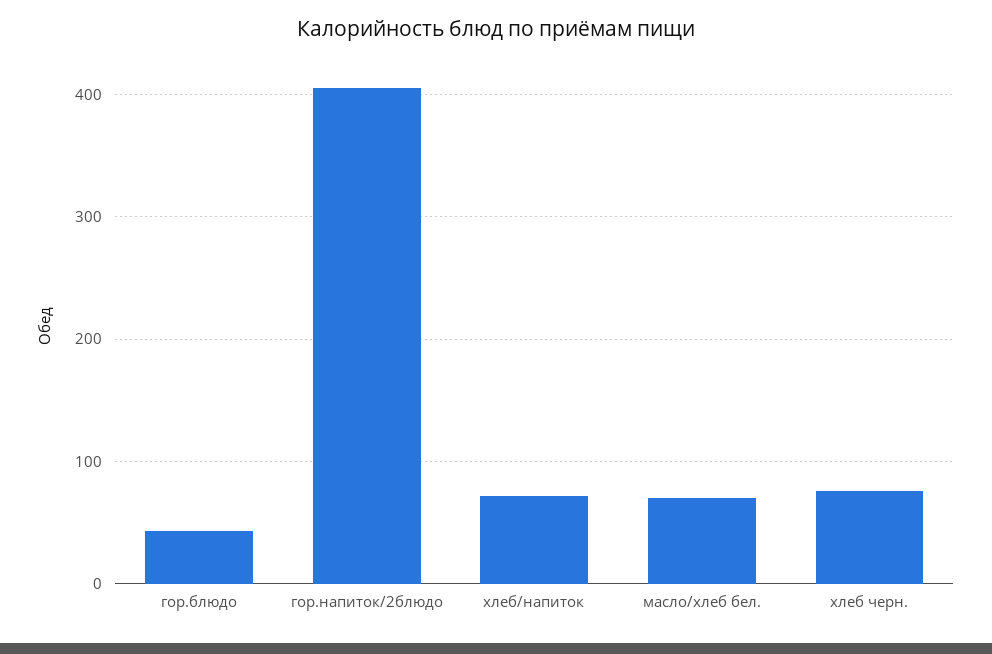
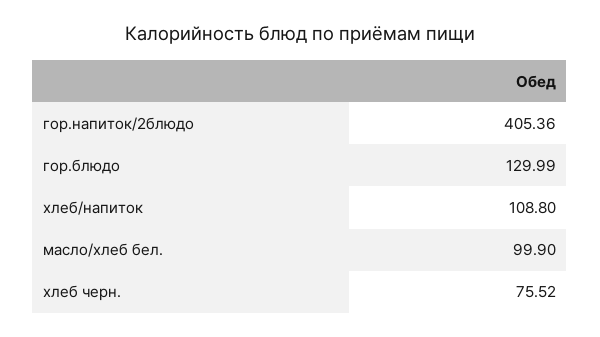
гор.блюдо: 40 -> 129.99
хлеб/напиток: 70 -> 108.8
масло/хлеб бел.: 70 -> 99.9

